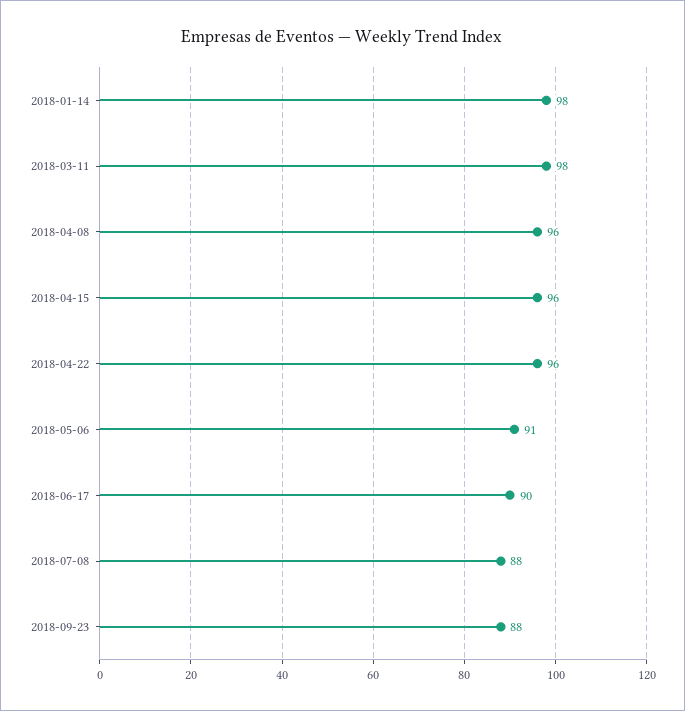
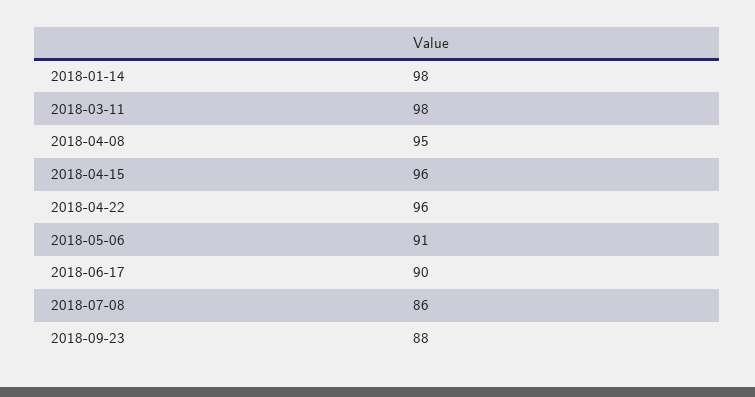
2018-04-08: 96 -> 95
2018-07-08: 88 -> 86

